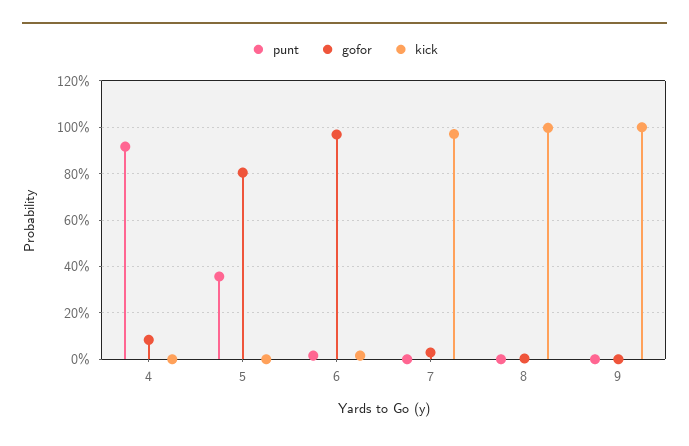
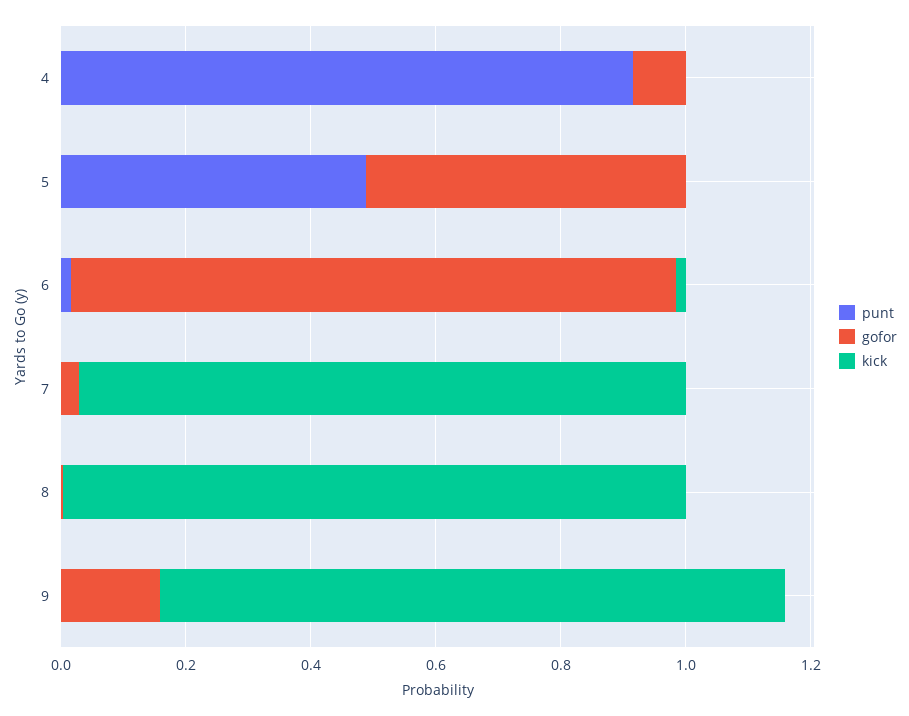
punt, 5: 0.35 -> 0.5
gofor, 5: 0.8 -> 0.5
gofor, 9: 0 -> 0.15

